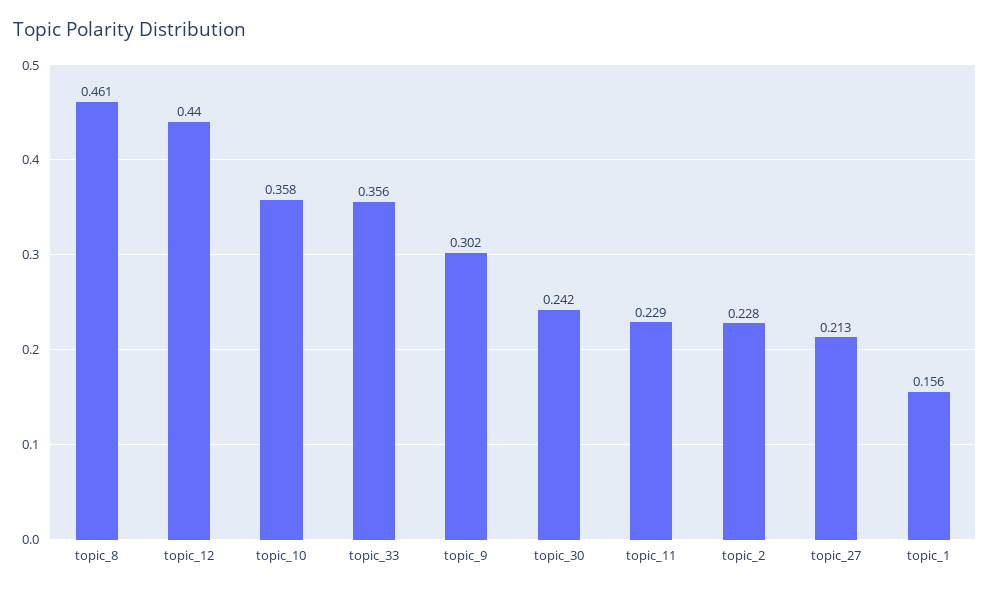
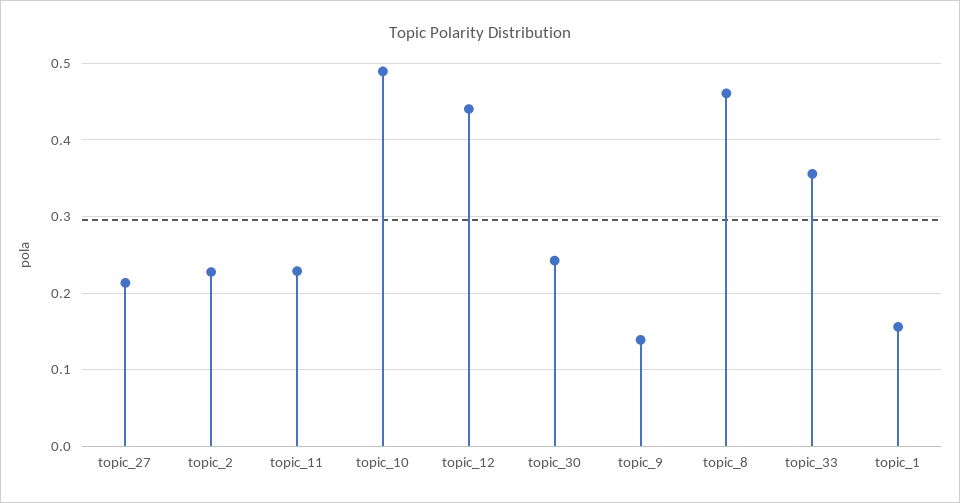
topic_10: 0.358 -> 0.49
topic_9: 0.302 -> 0.14

